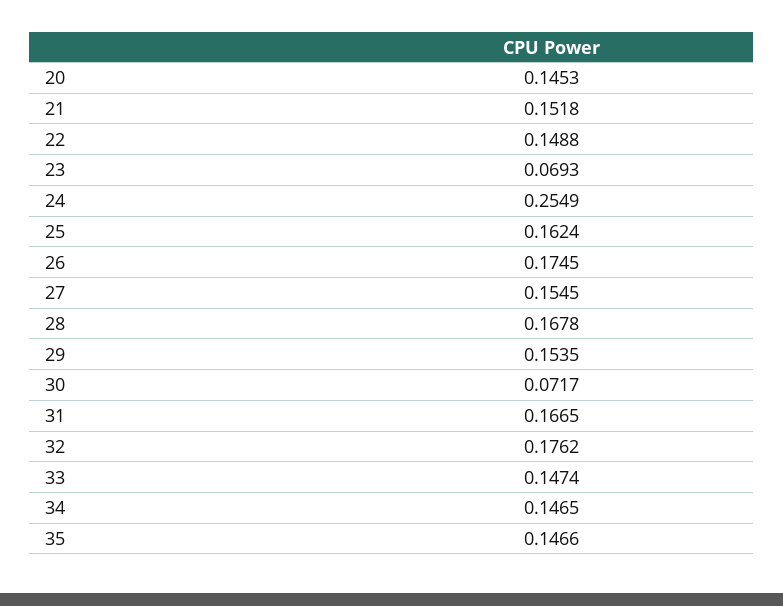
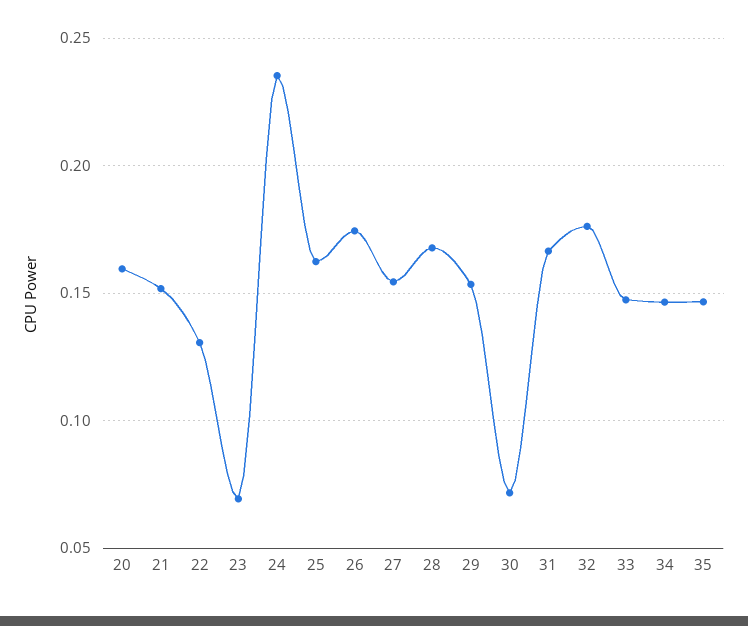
20: 0.1453 -> 0.16
22: 0.1488 -> 0.13
24: 0.2549 -> 0.235

